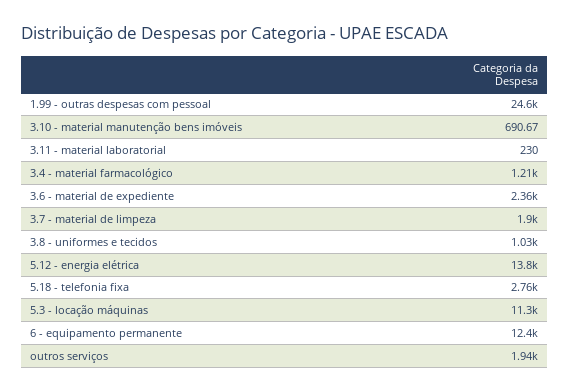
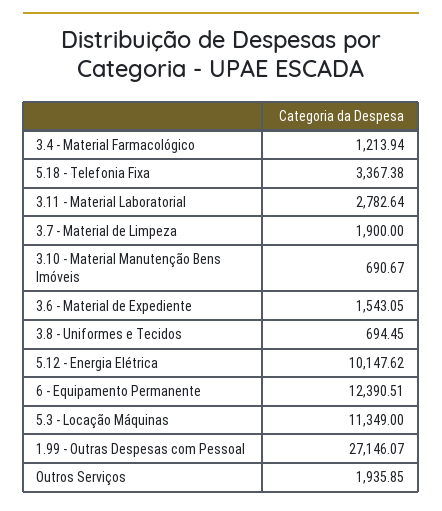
1.99 - outras despesas com pessoal: 24600 -> 27146.07
3.11 - material laboratorial: 230 -> 2782.64
3.6 - material de expediente: 2360 -> 1543.05
3.8 - uniformes e tecidos: 1030 -> 694.45
5.12 - energia elétrica: 13800 -> 10147.62
5.18 - telefonia fixa: 2760 -> 3367.38

